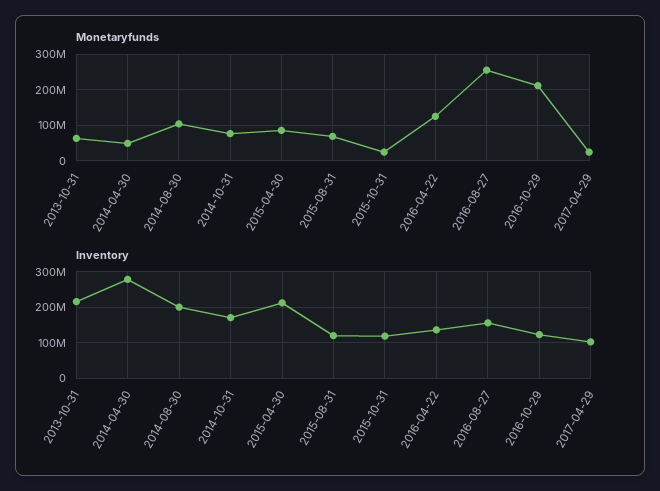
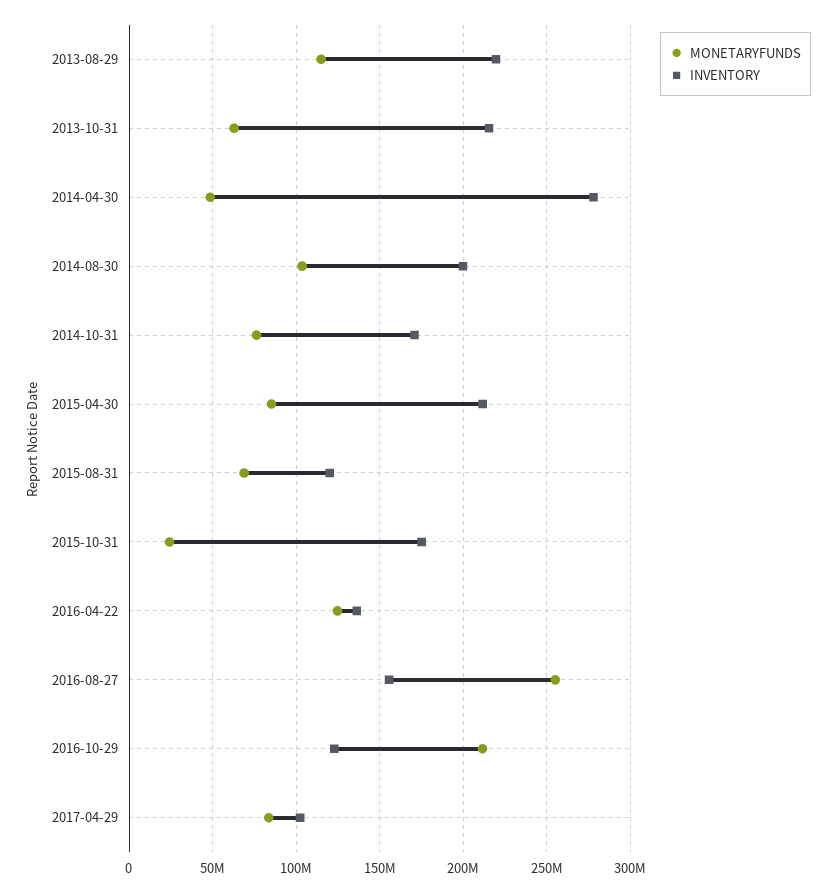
Monetaryfunds, 2017-04-29: 20000000 -> 85000000
Inventory, 2015-10-31: 120000000 -> 175000000
Monetaryfunds, 2013-08-29: none -> 115000000
Inventory, 2013-08-29: none -> 220000000

